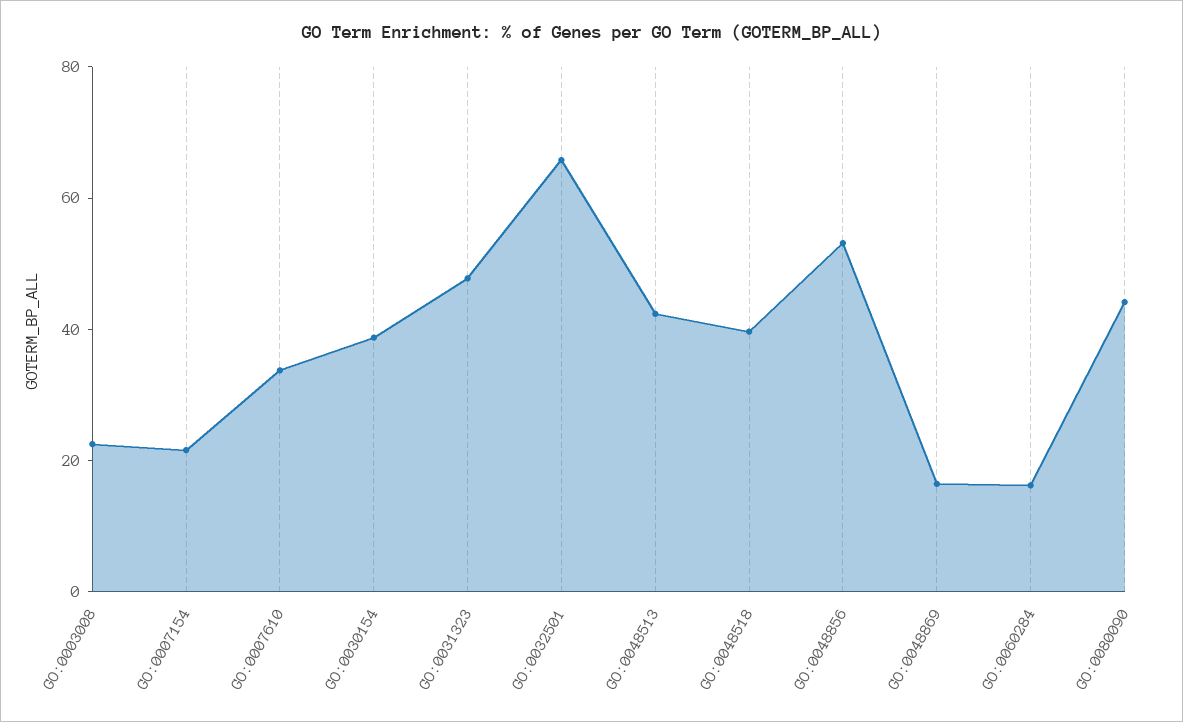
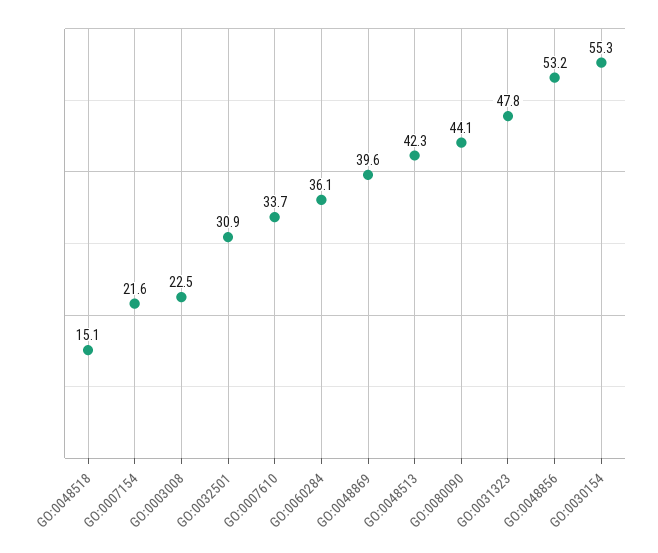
GO:0030154: 40 -> 55.3
GO:0032501: 65 -> 30.9
GO:0048518: 40 -> 15.1
GO:0048869: 15 -> 39.6
GO:0060284: 15 -> 36.1

